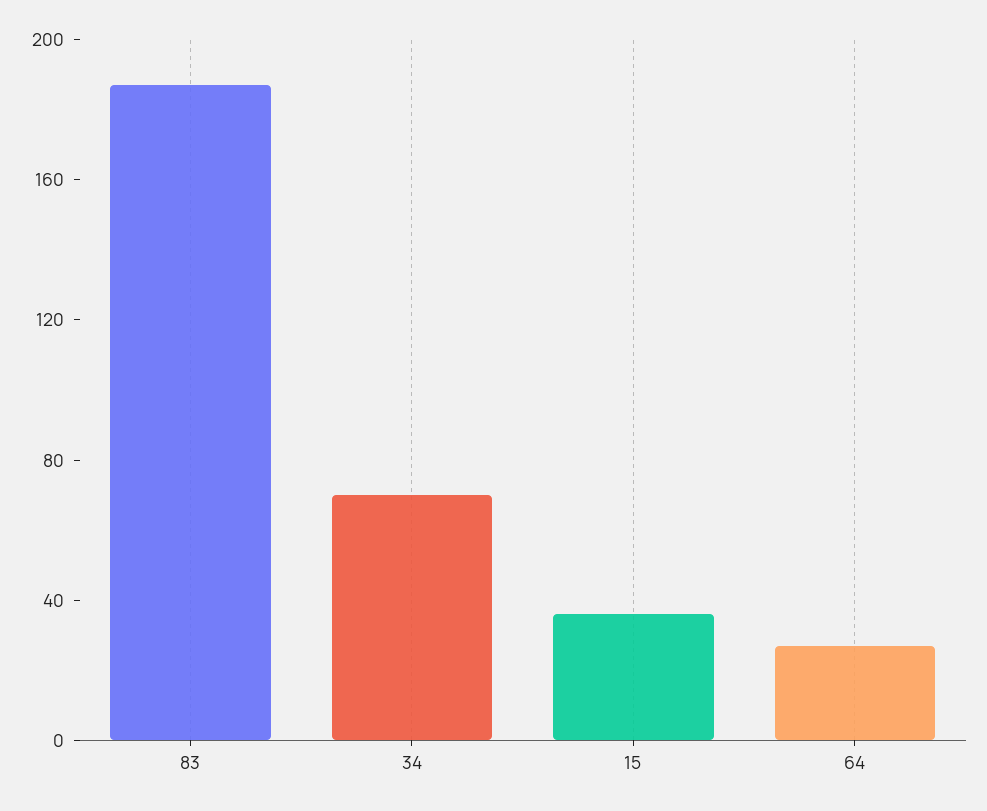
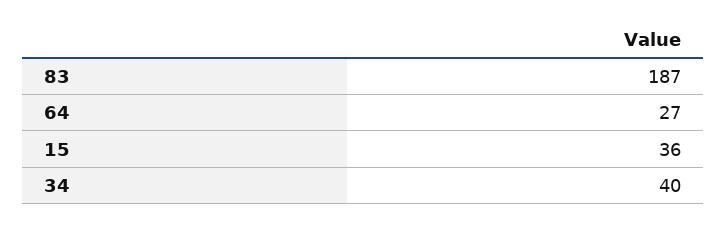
34: 70 -> 40

